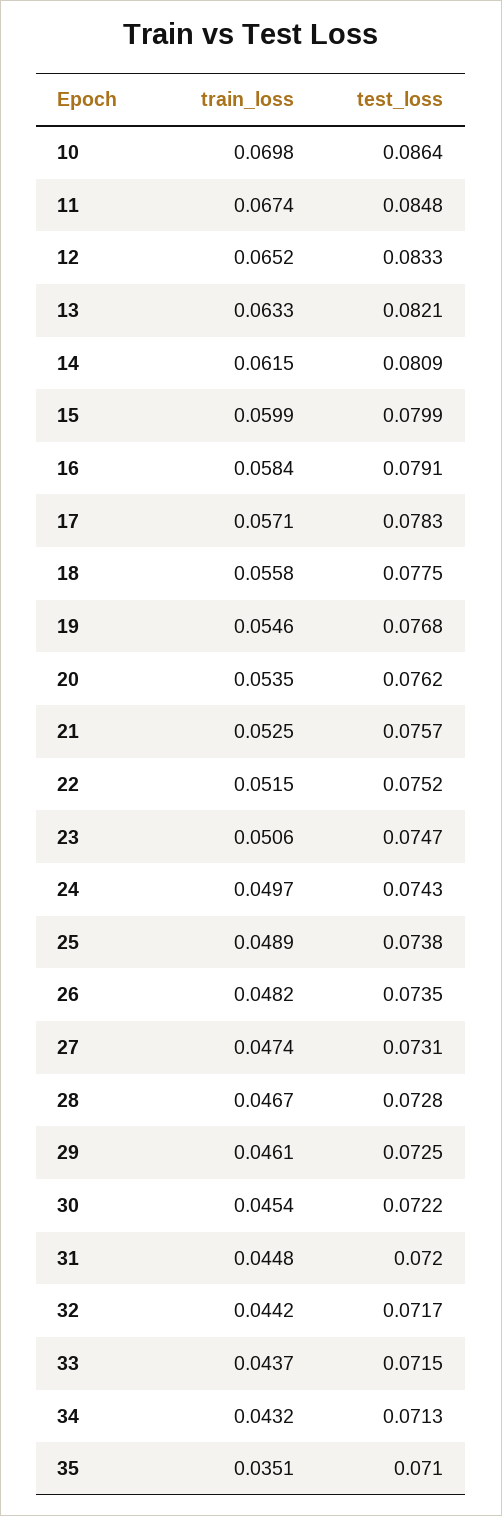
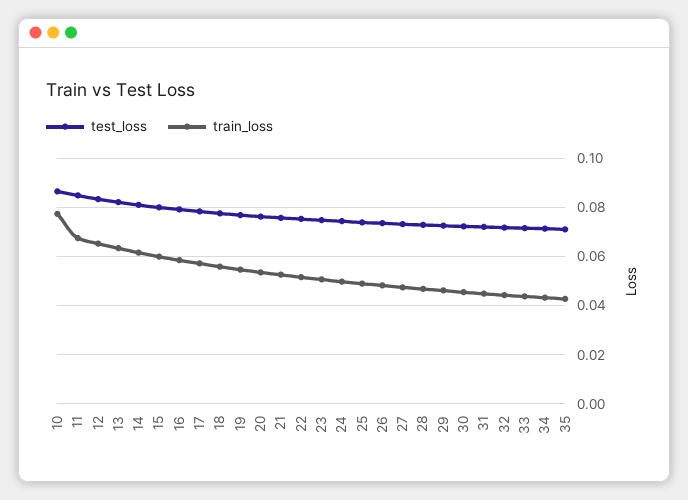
train_loss, 10: 0.0698 -> 0.0775
train_loss, 35: 0.0351 -> 0.0425

